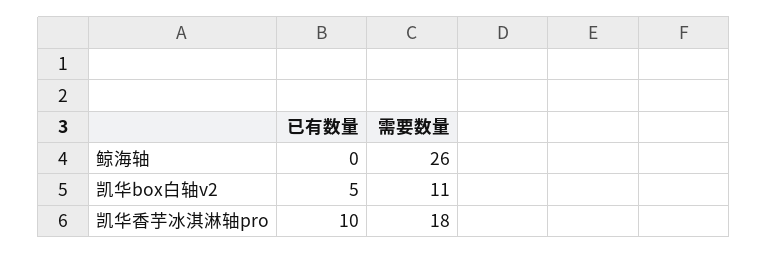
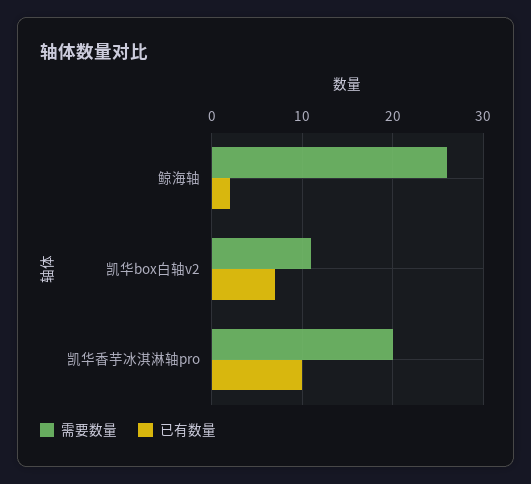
已有数量, 鲸海轴: 0 -> 2
已有数量, 凯华box白轴v2: 5 -> 7
需要数量, 凯华香芋冰淇淋轴pro: 18 -> 20

